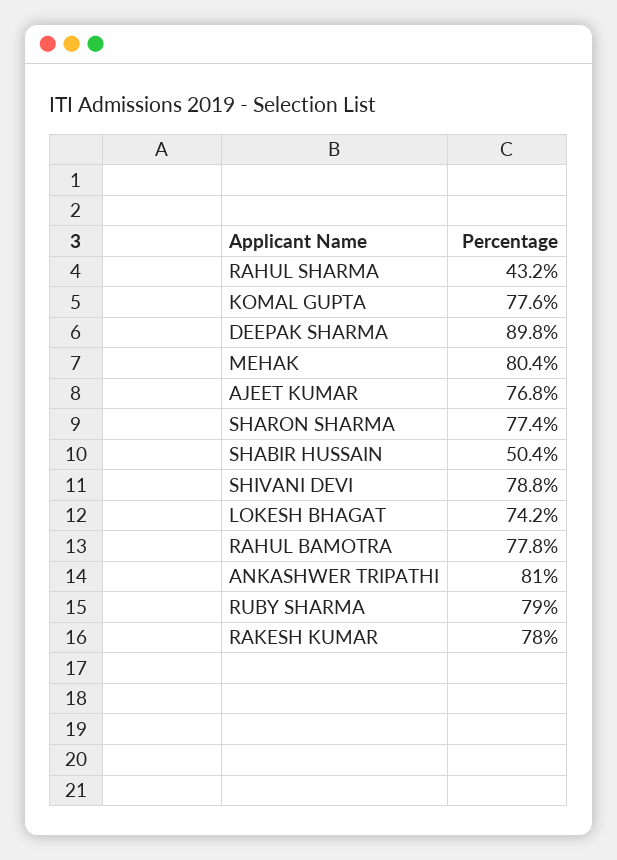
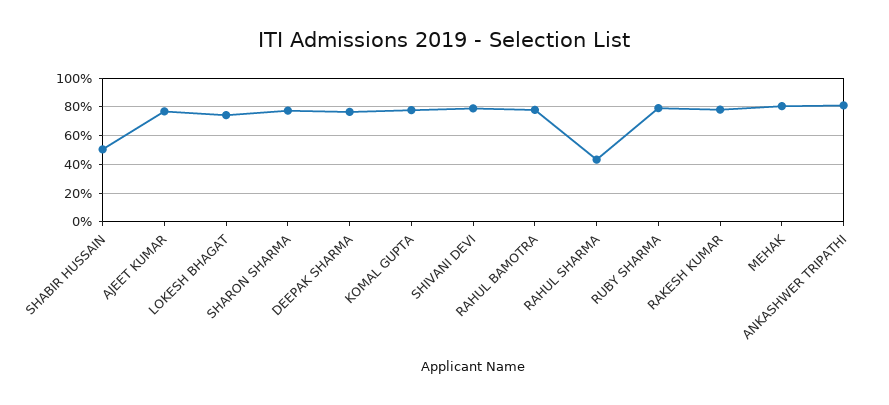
DEEPAK SHARMA: 89.8 -> 75

